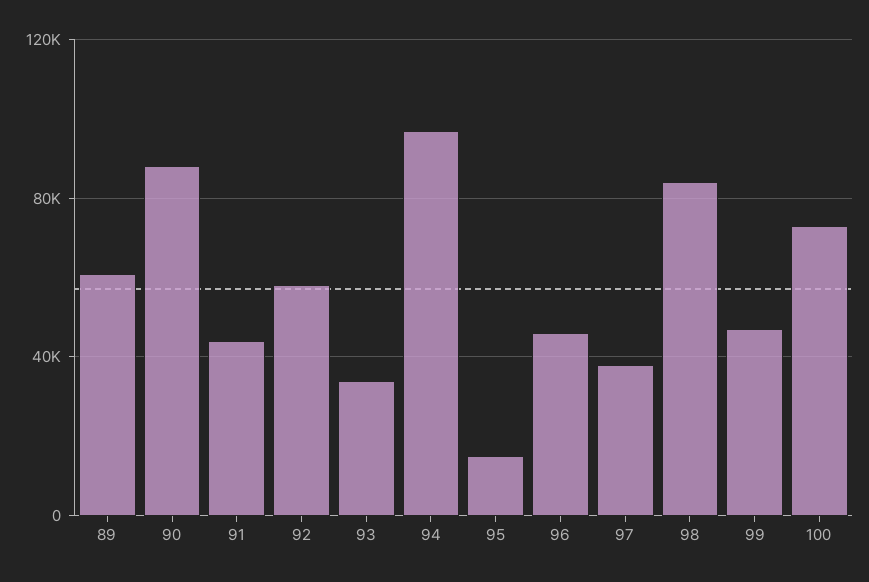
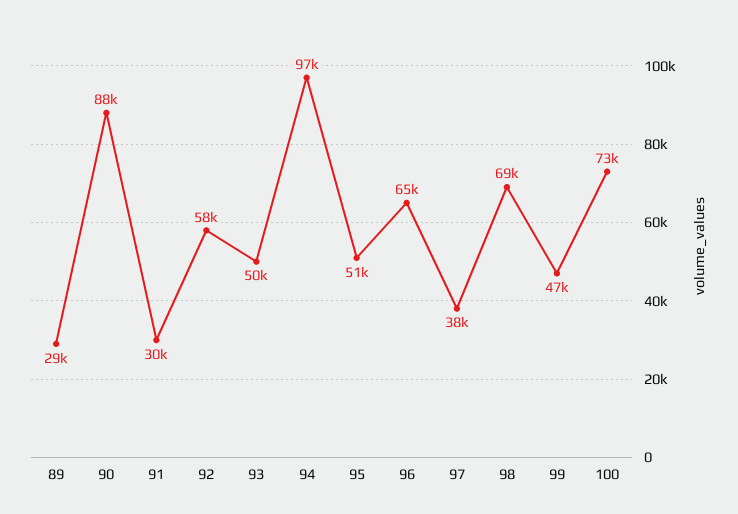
89: 60000 -> 29000
91: 45000 -> 30000
93: 35000 -> 50000
95: 15000 -> 51000
96: 45000 -> 65000
98: 85000 -> 69000

